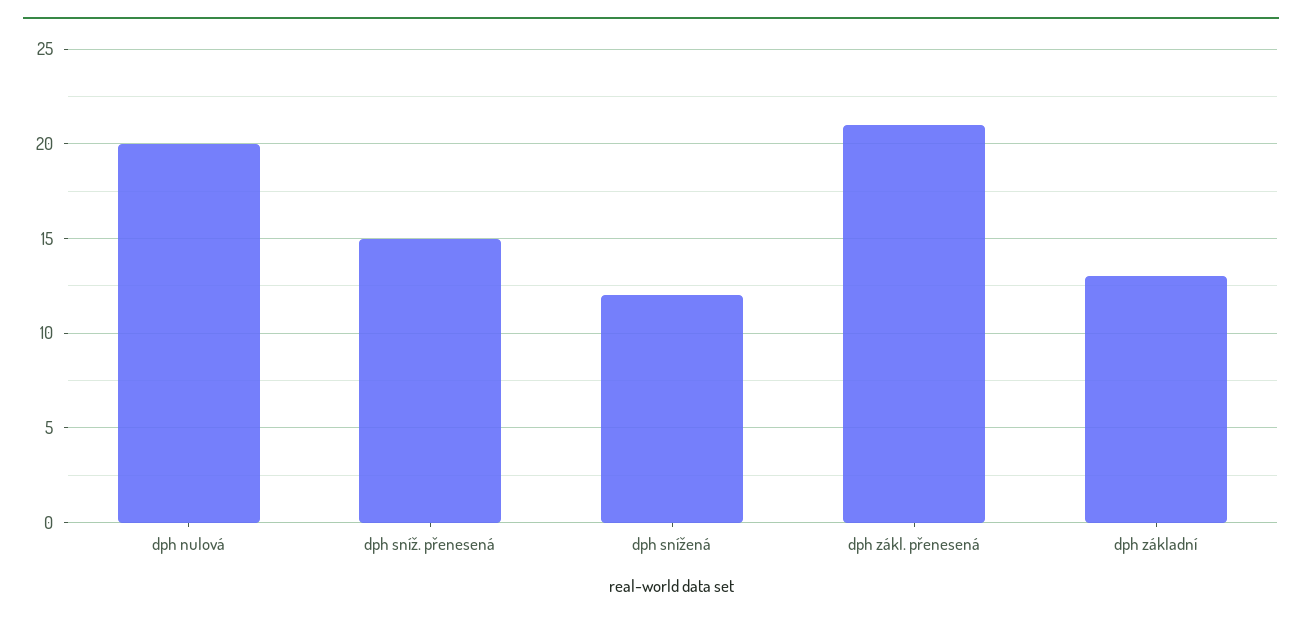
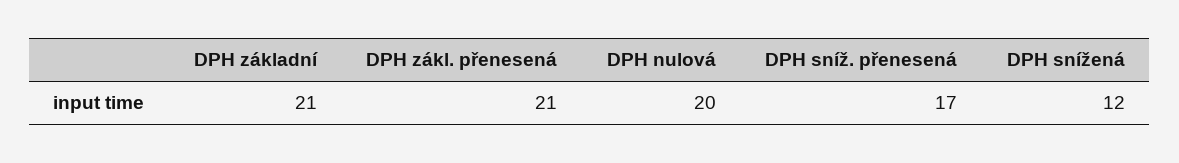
dph sníž. přenesená: 15 -> 17
dph základní: 13 -> 21

